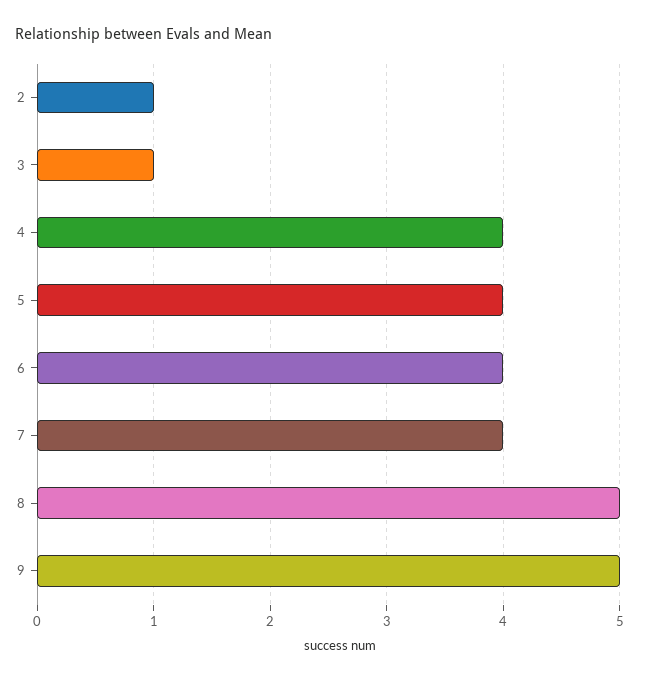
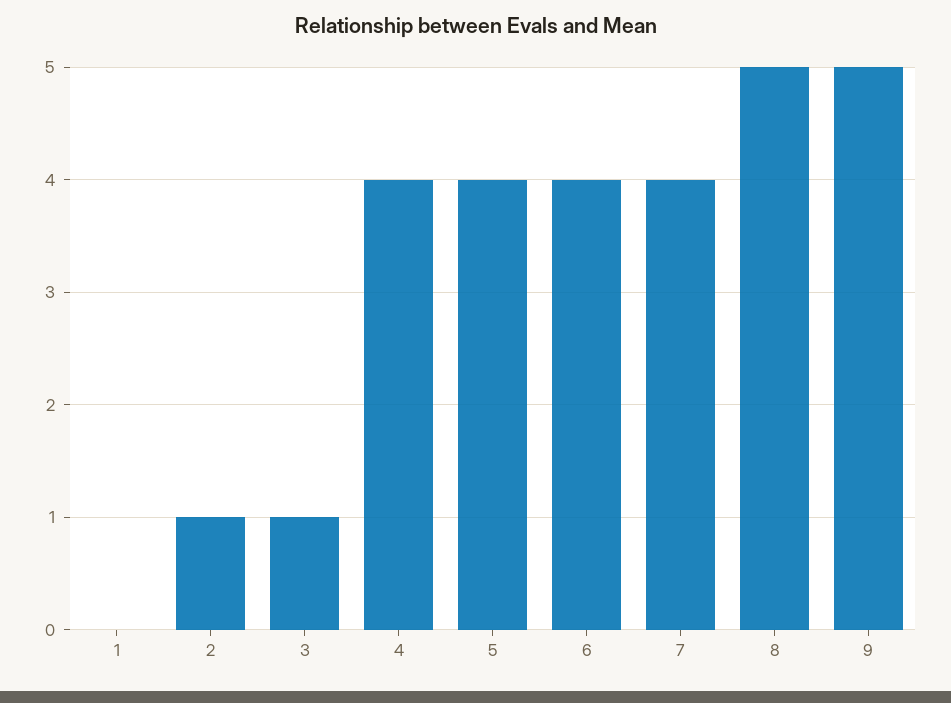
1: none -> 0

